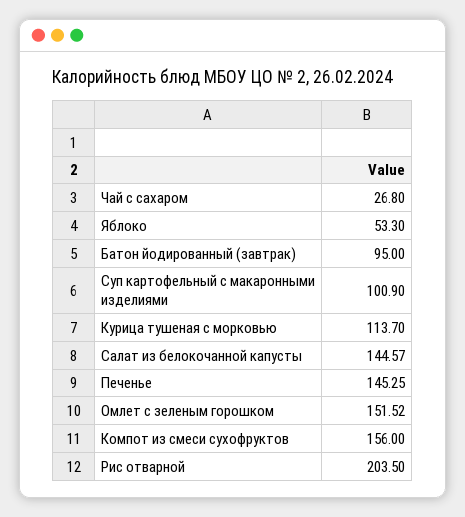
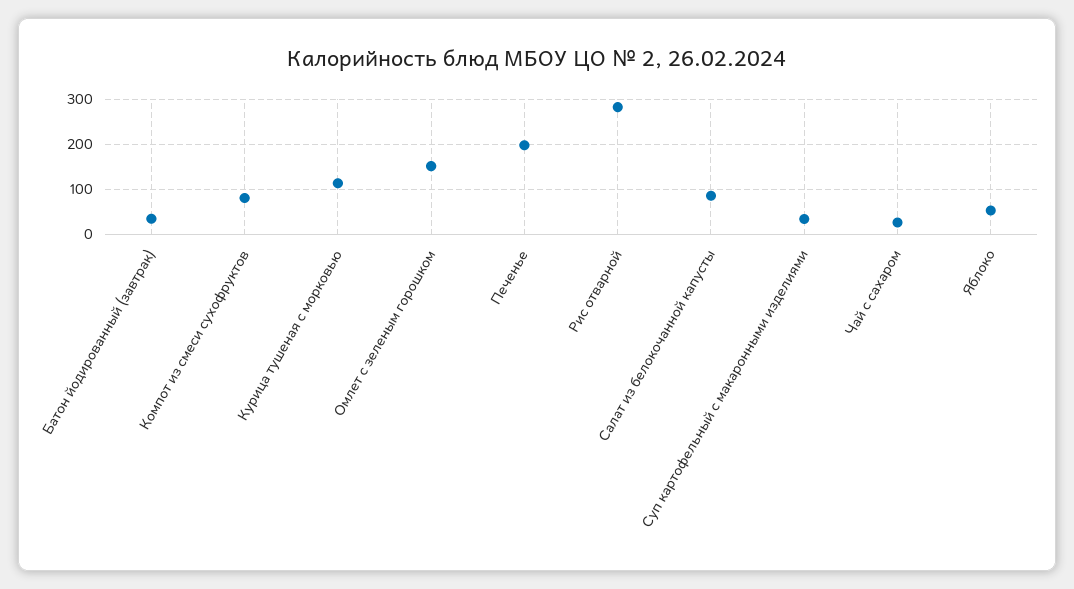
Батон йодированный (завтрак): 95 -> 40
Суп картофельный с макаронными изделиями: 100.9 -> 40
Салат из белокочанной капусты: 144.57 -> 80
Печенье: 145.25 -> 200
Компот из смеси сухофруктов: 156 -> 80
Рис отварной: 203.5 -> 280

